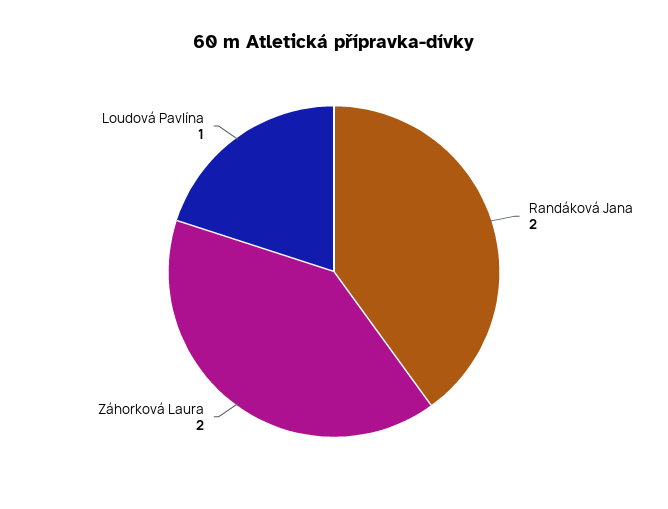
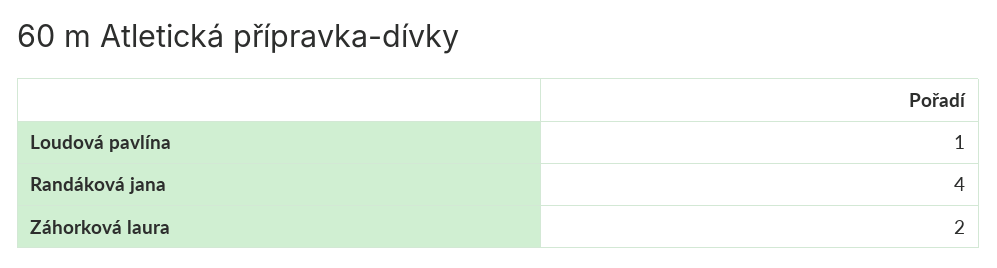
Randáková Jana: 2 -> 4

